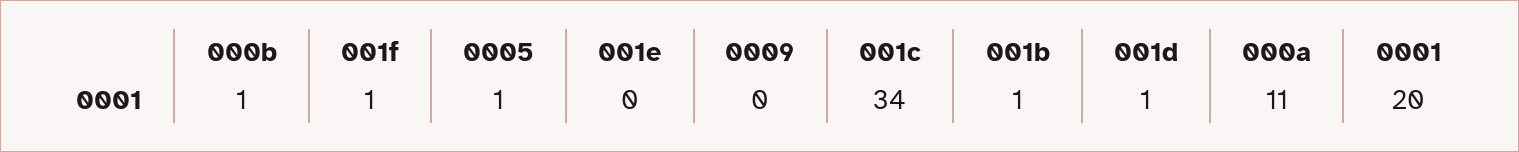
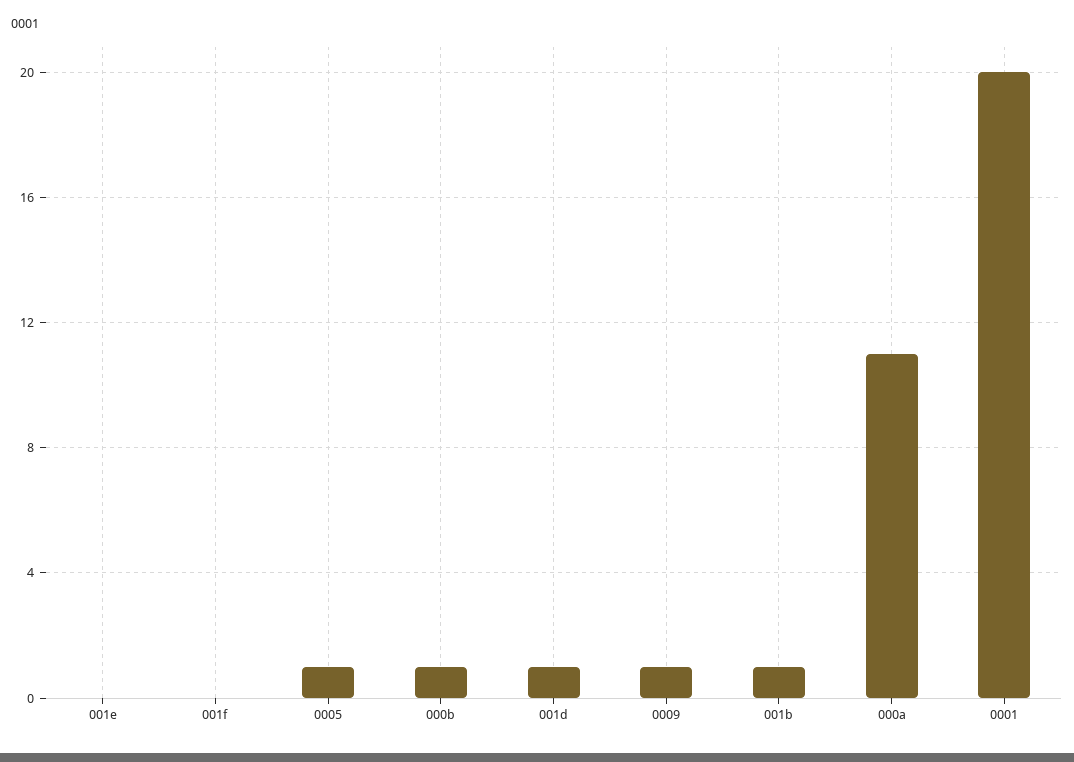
001f: 1 -> 0
0009: 0 -> 1
001c: 34 -> none

